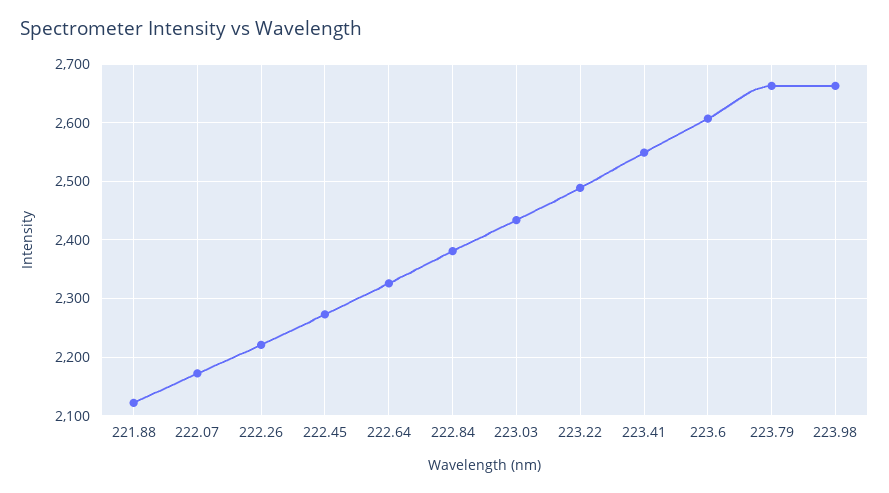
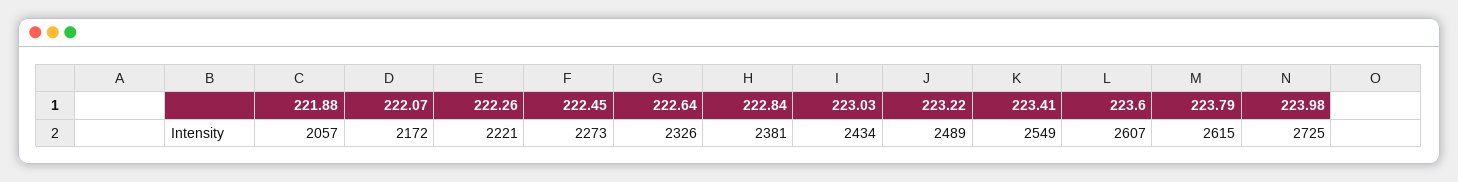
221.88: 2120 -> 2057
223.79: 2660 -> 2615
223.98: 2660 -> 2725

